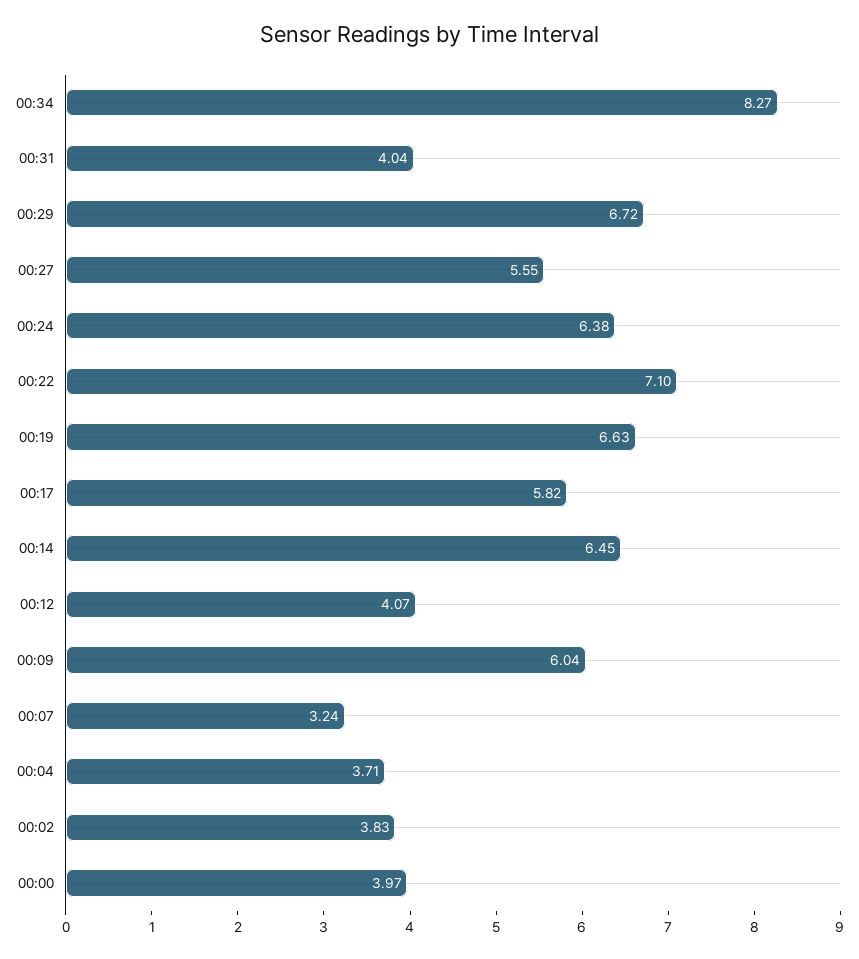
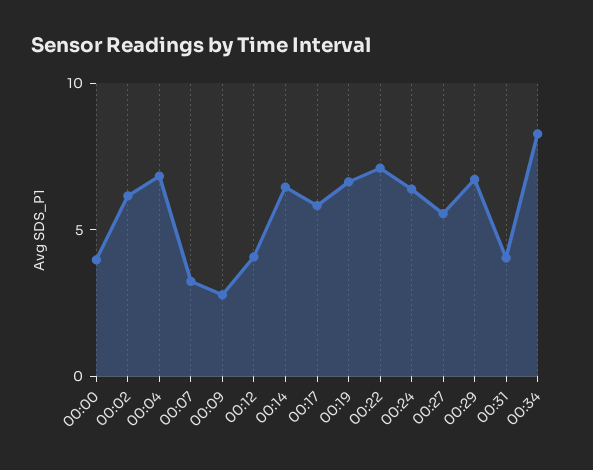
00:09: 6.04 -> 3
00:04: 3.71 -> 7
00:02: 3.83 -> 6

